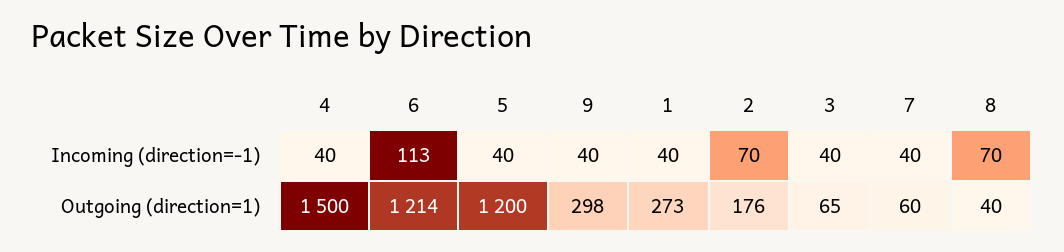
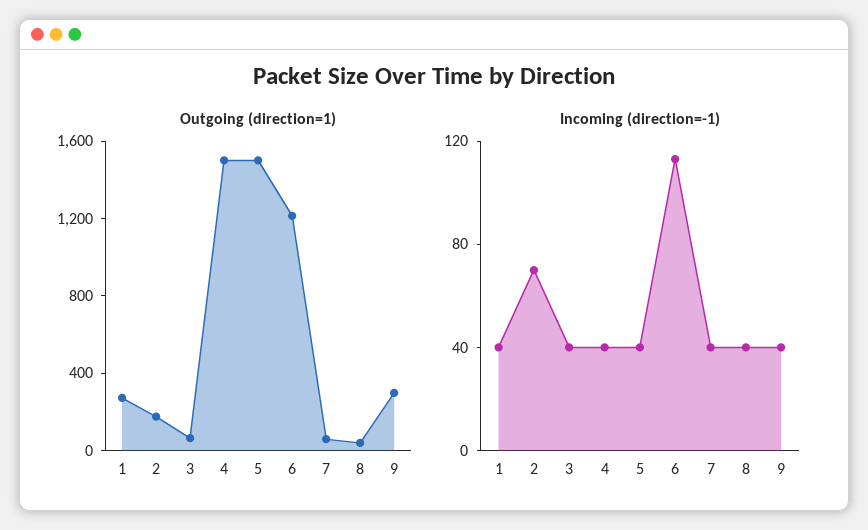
Incoming (direction=-1), 8: 70 -> 40
Outgoing (direction=1), 5: 1200 -> 1500

